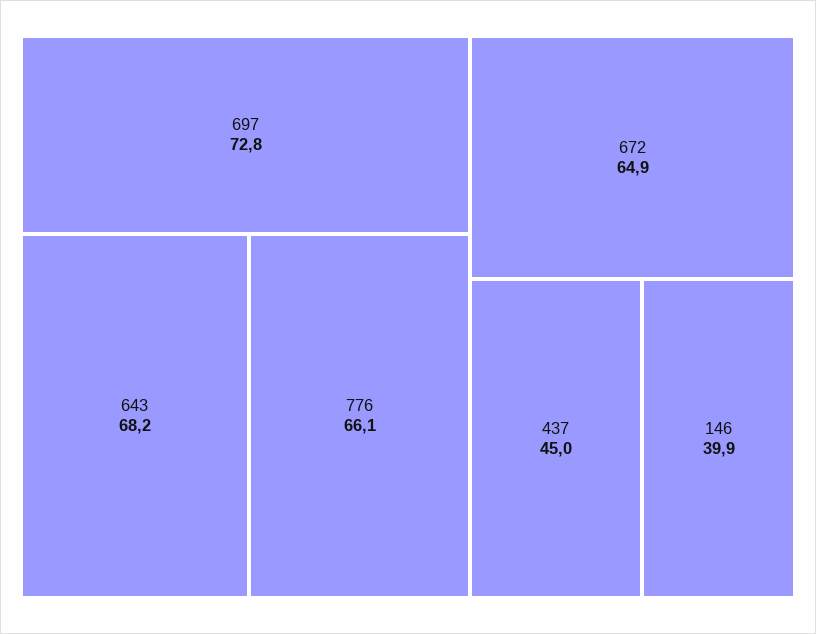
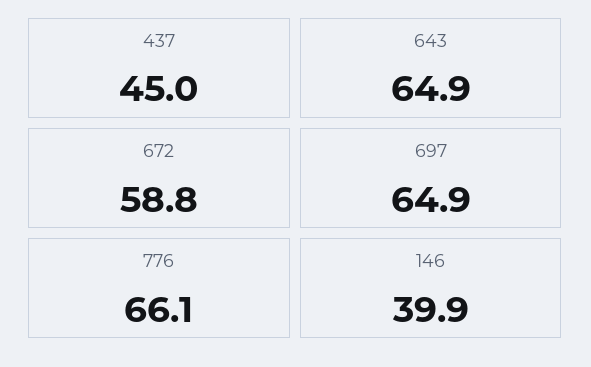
697: 72.8 -> 64.9
643: 68.2 -> 64.9
672: 64.9 -> 58.8

